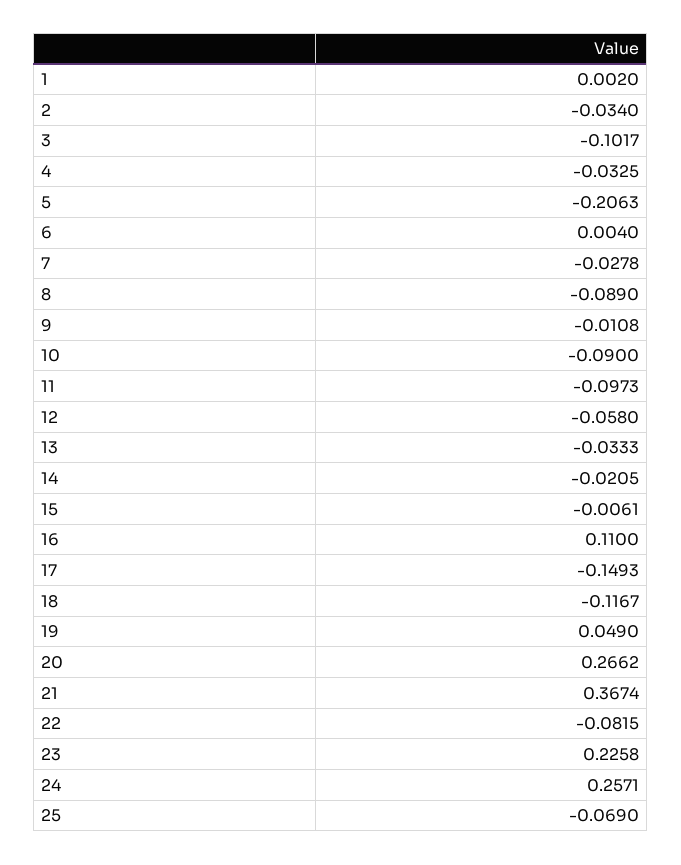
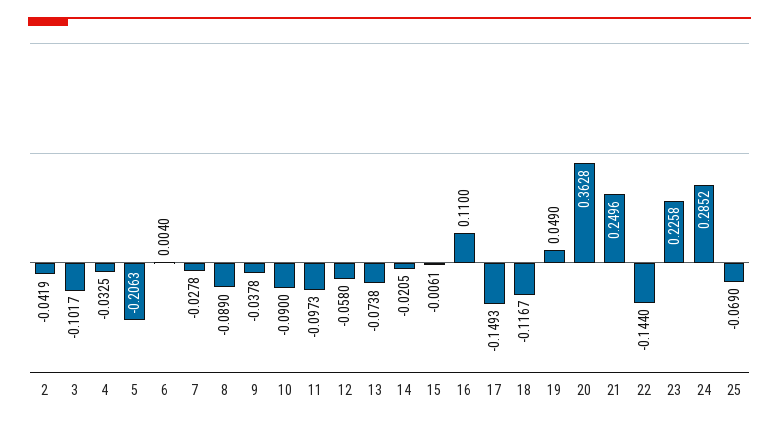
1: 0.002 -> none
2: -0.034 -> -0.0419
9: -0.0108 -> -0.0378
13: -0.0333 -> -0.0738
20: 0.2662 -> 0.3628
21: 0.3674 -> 0.2496
22: -0.0815 -> -0.144
24: 0.2571 -> 0.2852

